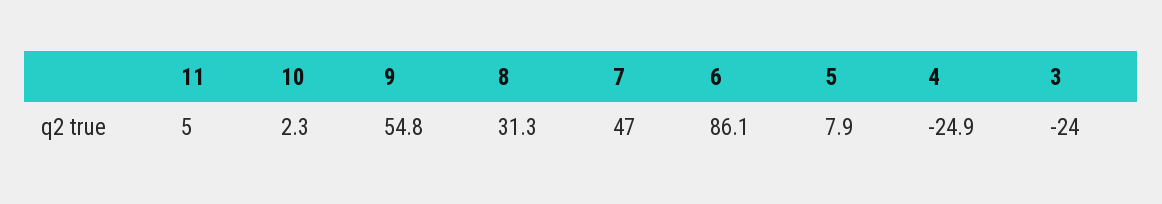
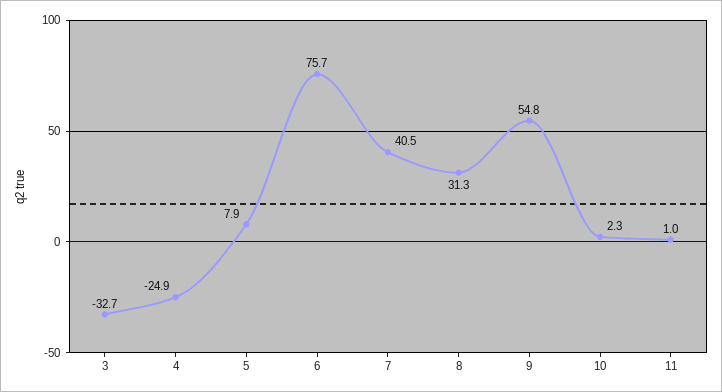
11: 5 -> 1
7: 47 -> 40.5
6: 86.1 -> 75.7
3: -24 -> -32.7

